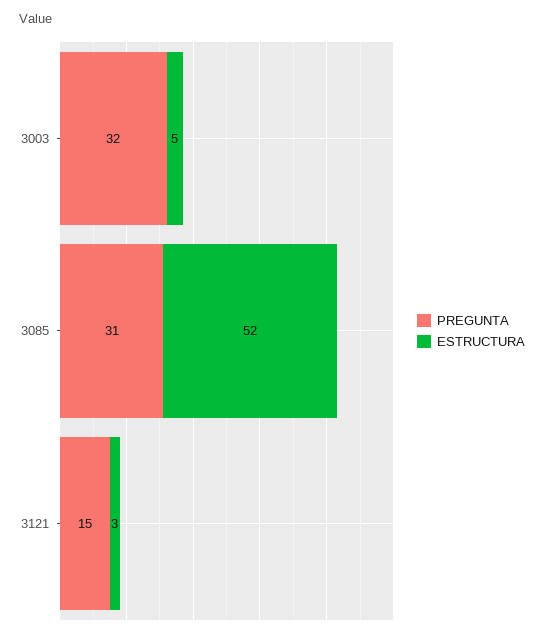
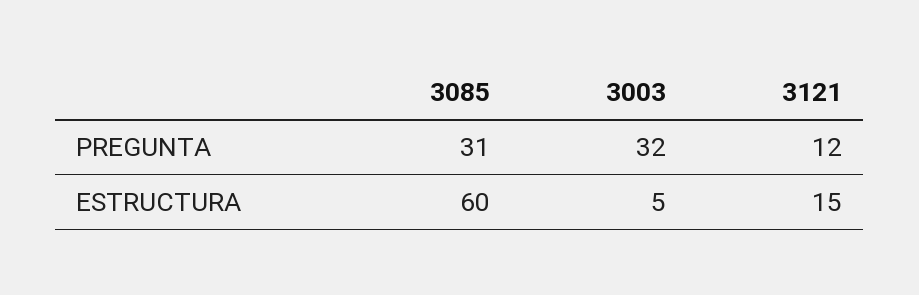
ESTRUCTURA, 3085: 52 -> 60
PREGUNTA, 3121: 15 -> 12
ESTRUCTURA, 3121: 3 -> 15

